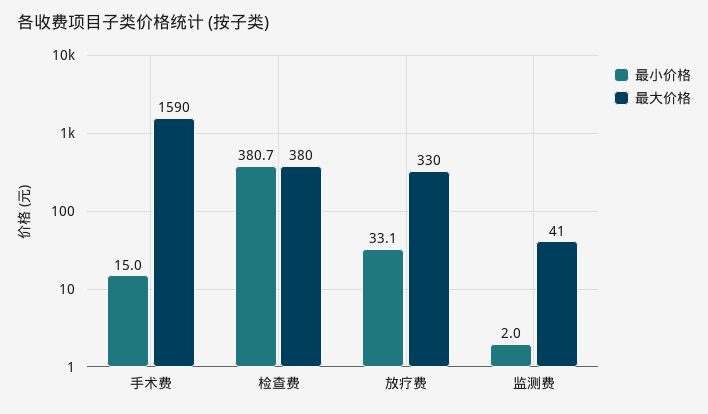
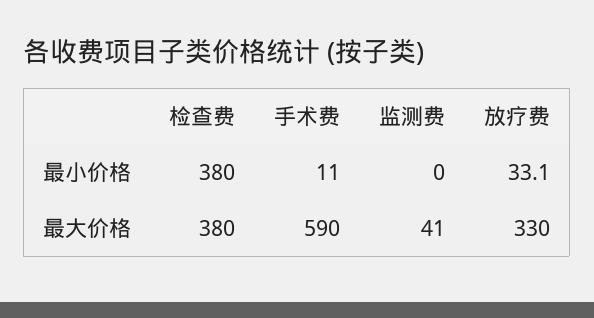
最小价格, 手术费: 15 -> 11
最大价格, 手术费: 1590 -> 590
最小价格, 检查费: 380.7 -> 380
最小价格, 监测费: 2 -> 0

